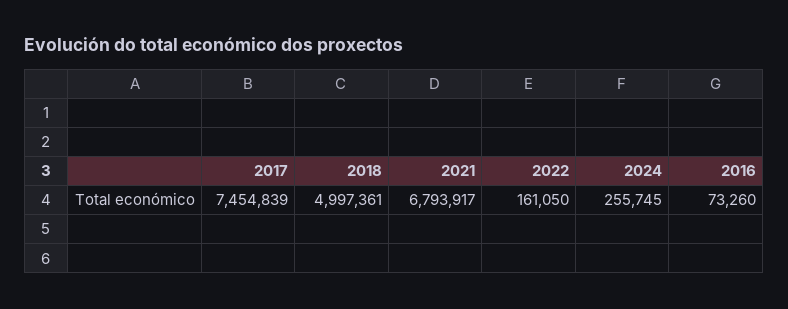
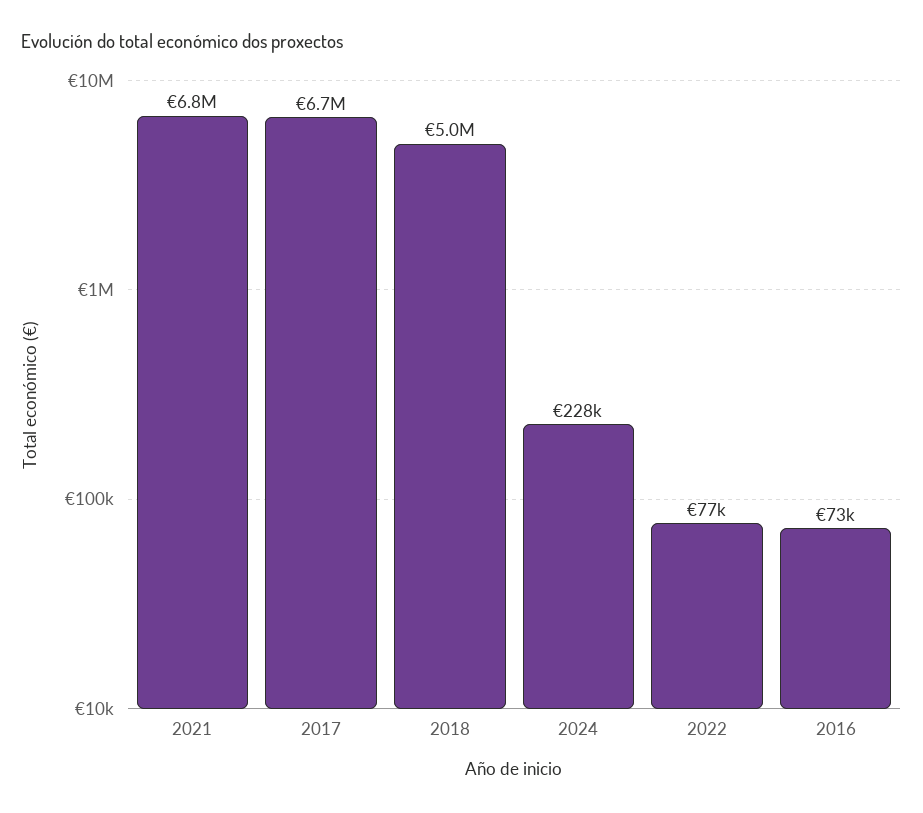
2017: 7454839 -> 6700000
2022: 161050 -> 77000
2024: 255745 -> 228000

